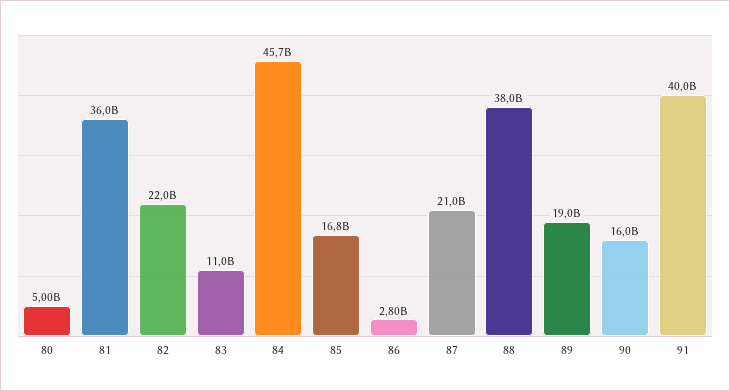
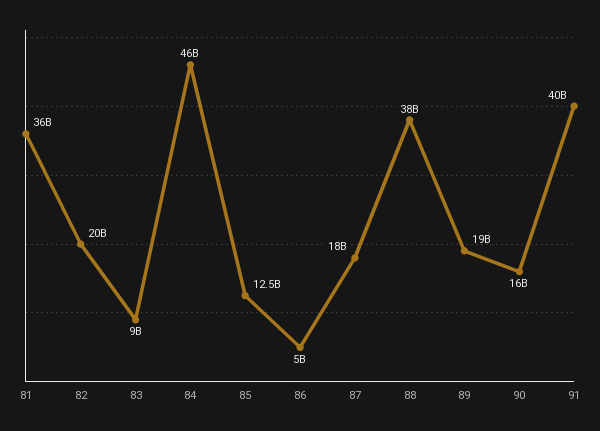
80: 5000000000 -> none
82: 22000000000 -> 20000000000
83: 11000000000 -> 9000000000
84: 45700000000 -> 46000000000
85: 16800000000 -> 12500000000
86: 2800000000 -> 5000000000
87: 21000000000 -> 18000000000

